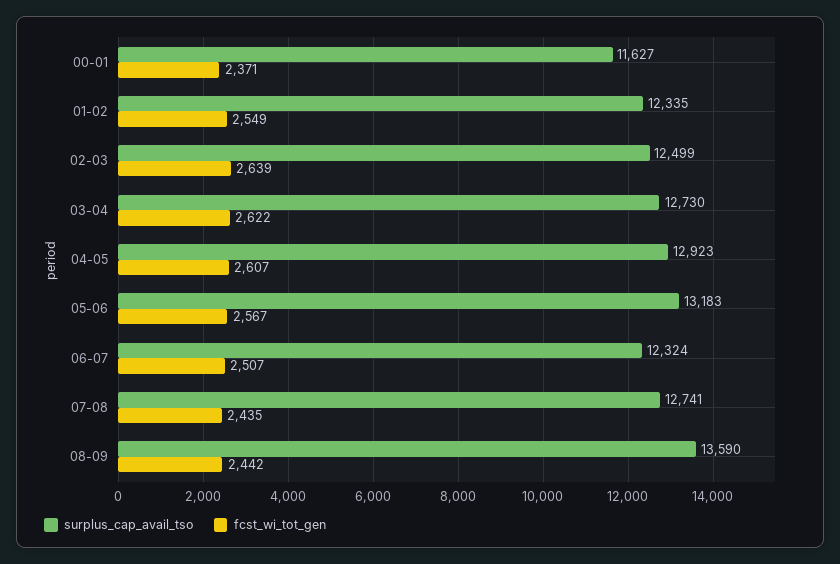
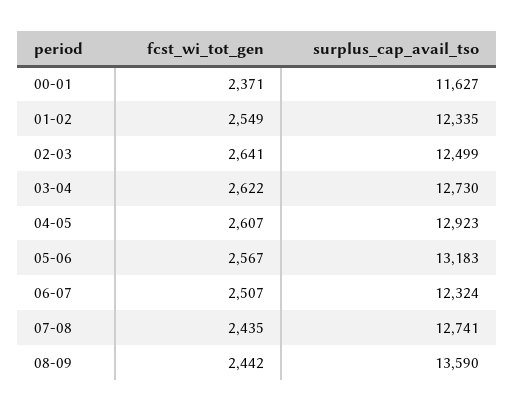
fcst_wi_tot_gen, 02-03: 2639 -> 2641

